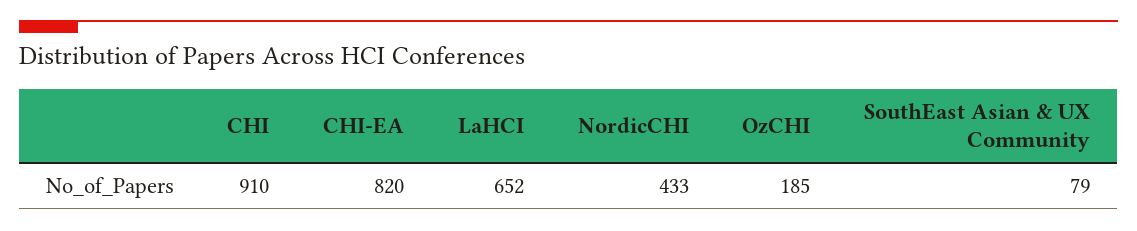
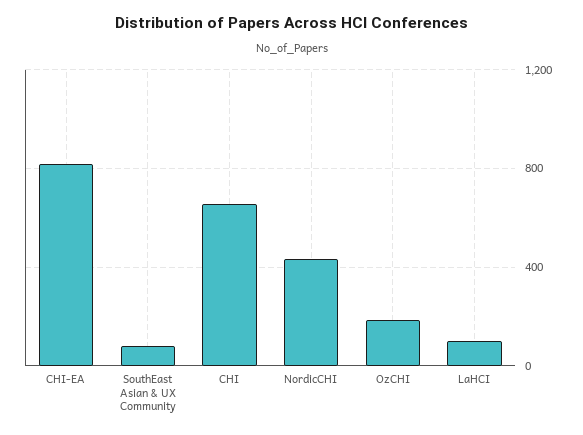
CHI: 910 -> 650
LaHCI: 652 -> 100

